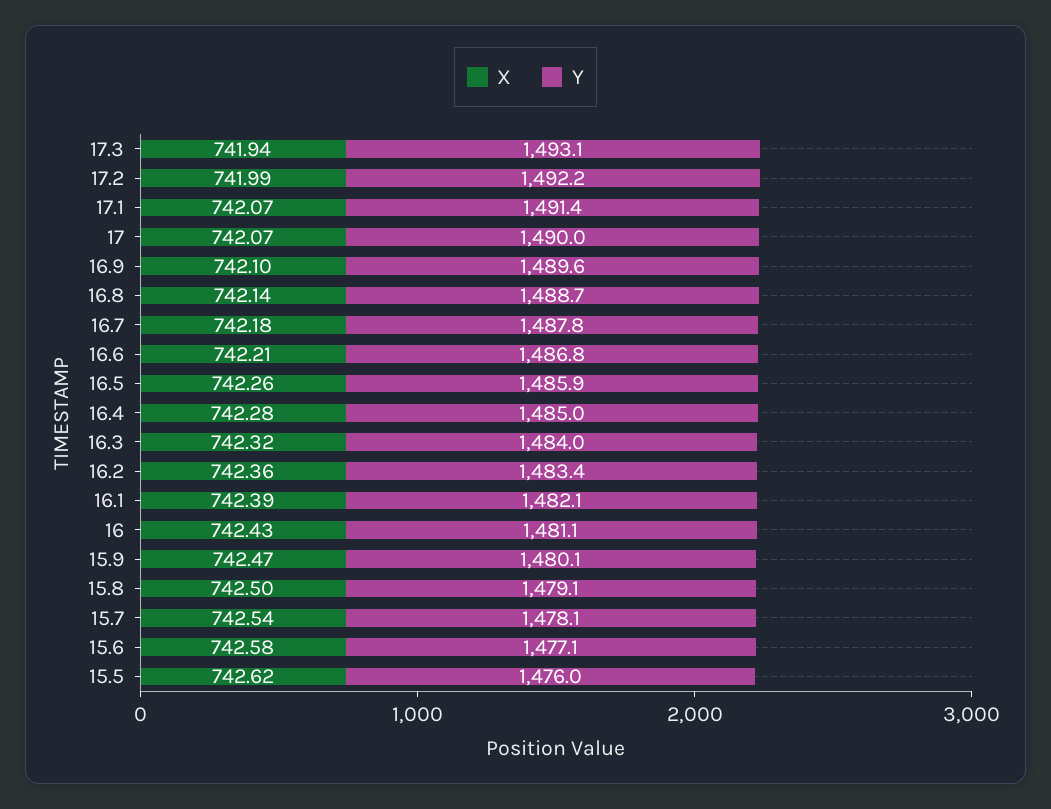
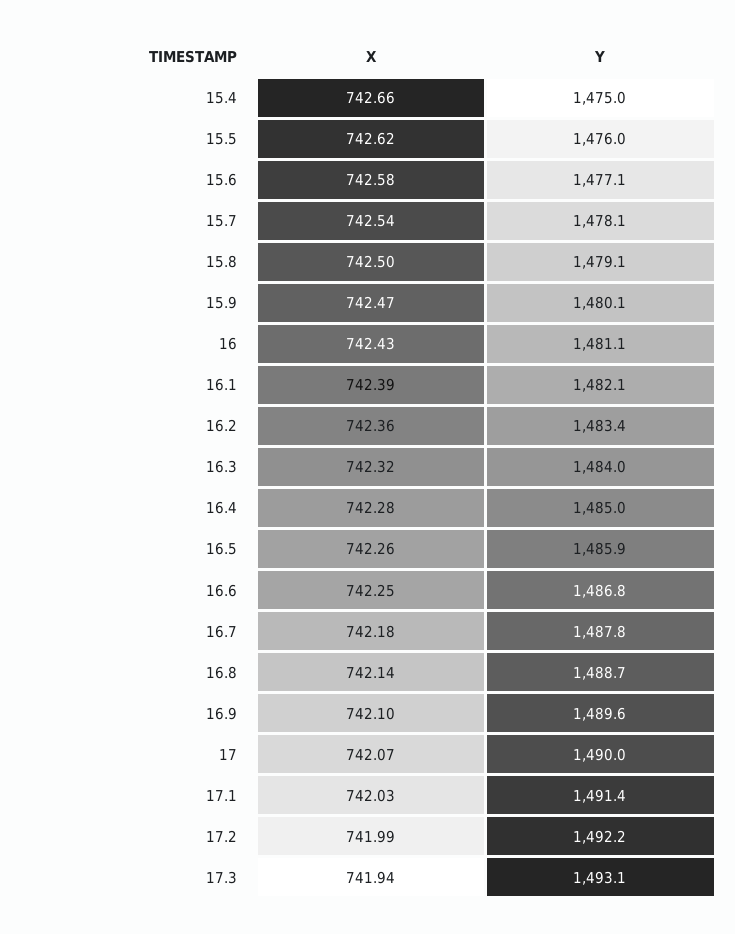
X, 17.1: 742.07 -> 742.03
X, 16.6: 742.21 -> 742.25
X, 15.4: none -> 742.66
Y, 15.4: none -> 1475

